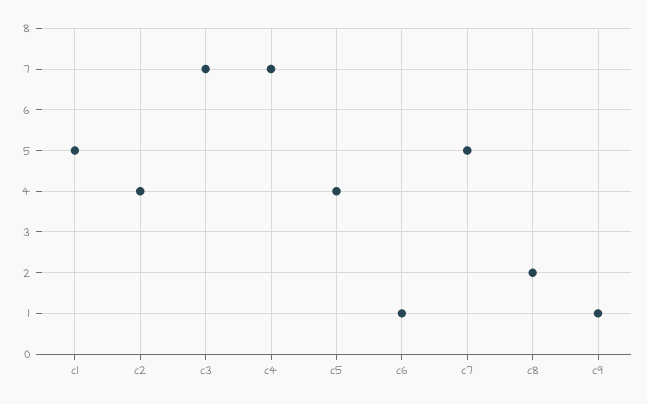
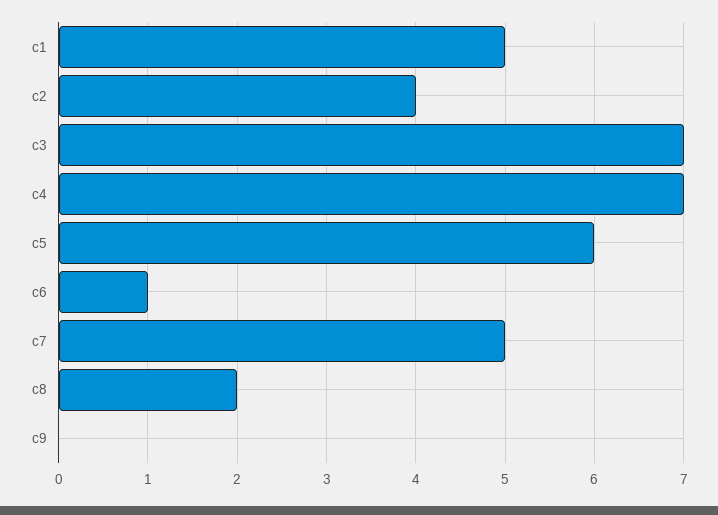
c5: 4 -> 6
c9: 1 -> 0

